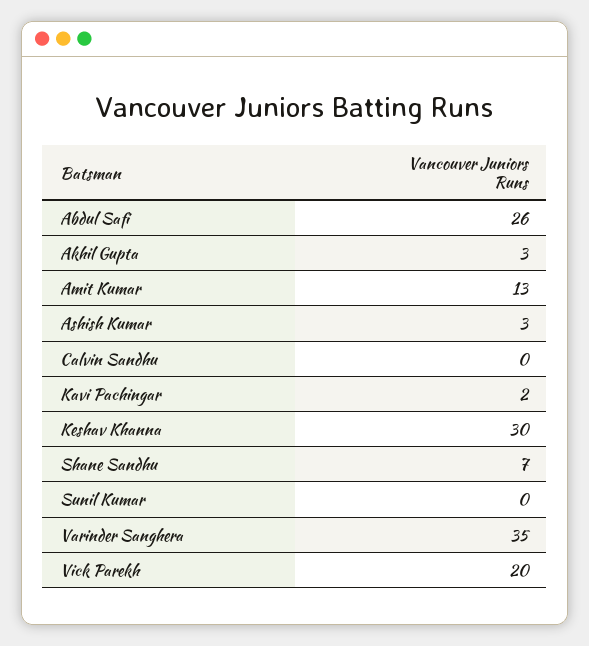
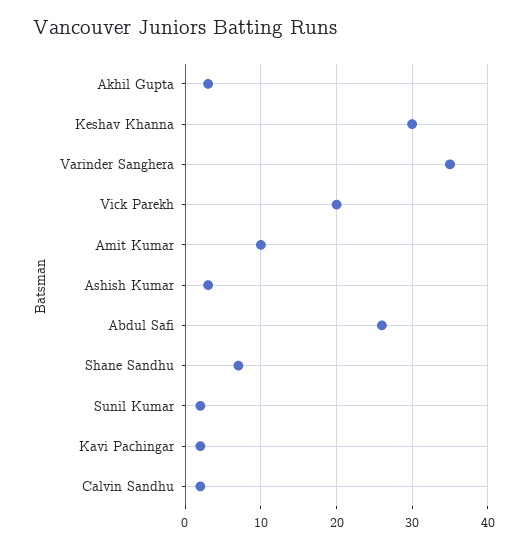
Amit Kumar: 13 -> 10
Calvin Sandhu: 0 -> 2
Sunil Kumar: 0 -> 2

